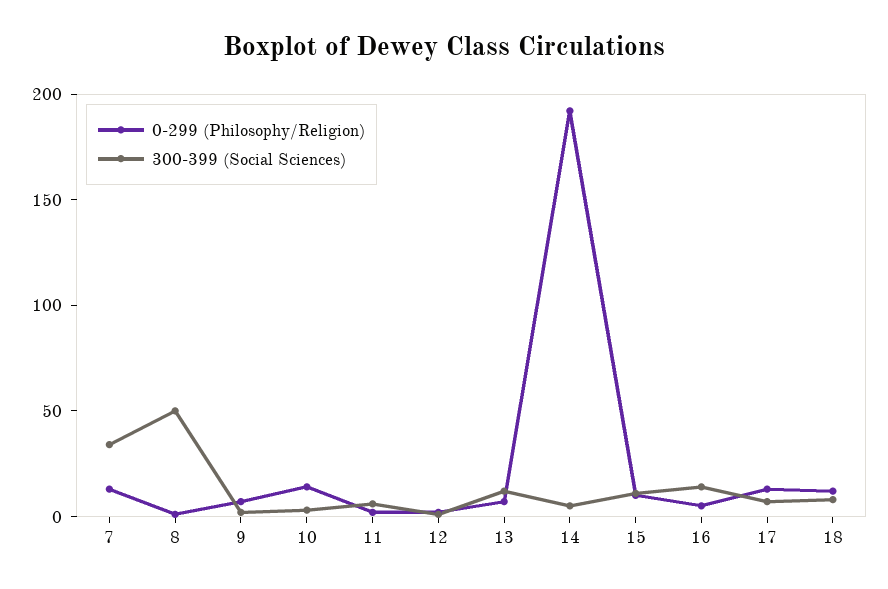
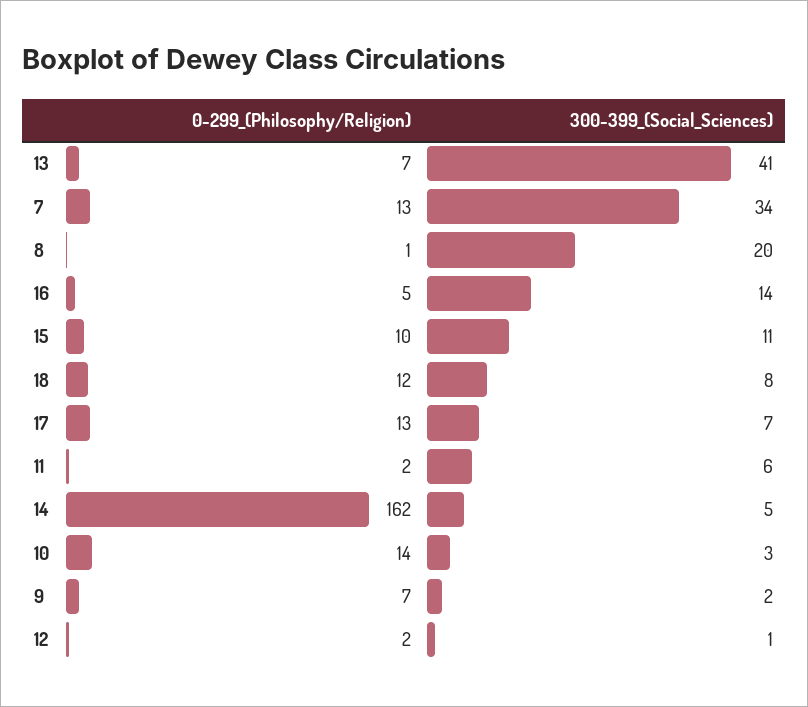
300-399 (Social Sciences), 8: 50 -> 20
300-399 (Social Sciences), 13: 10 -> 41
0-299 (Philosophy/Religion), 14: 190 -> 162

